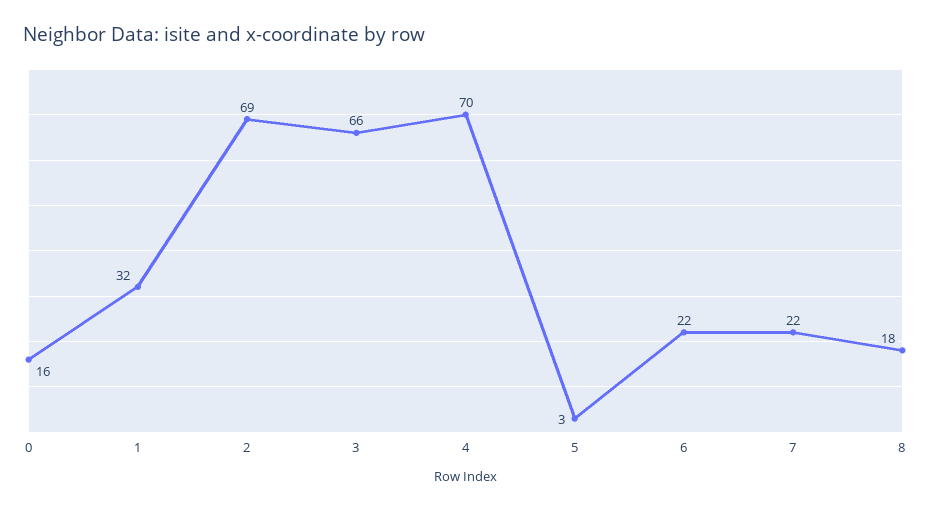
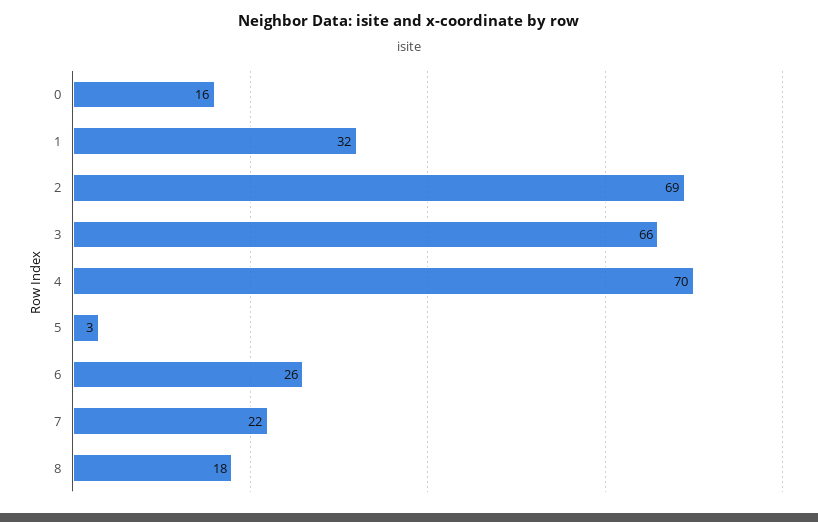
6: 22 -> 26

